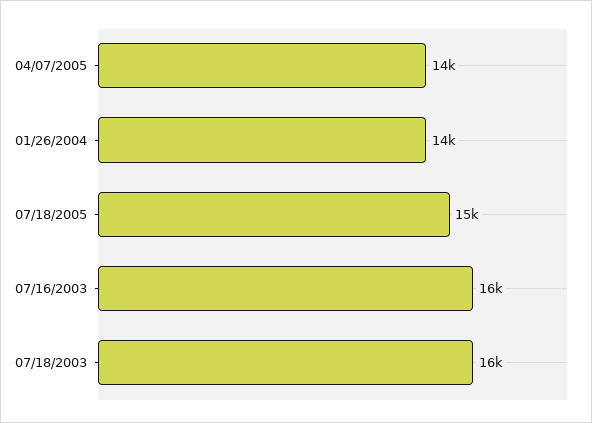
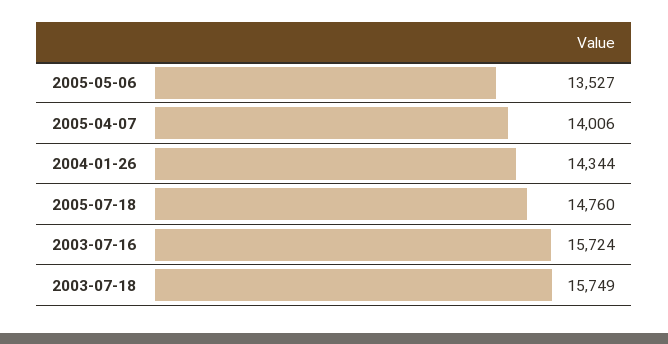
2005-05-06: none -> 13527

